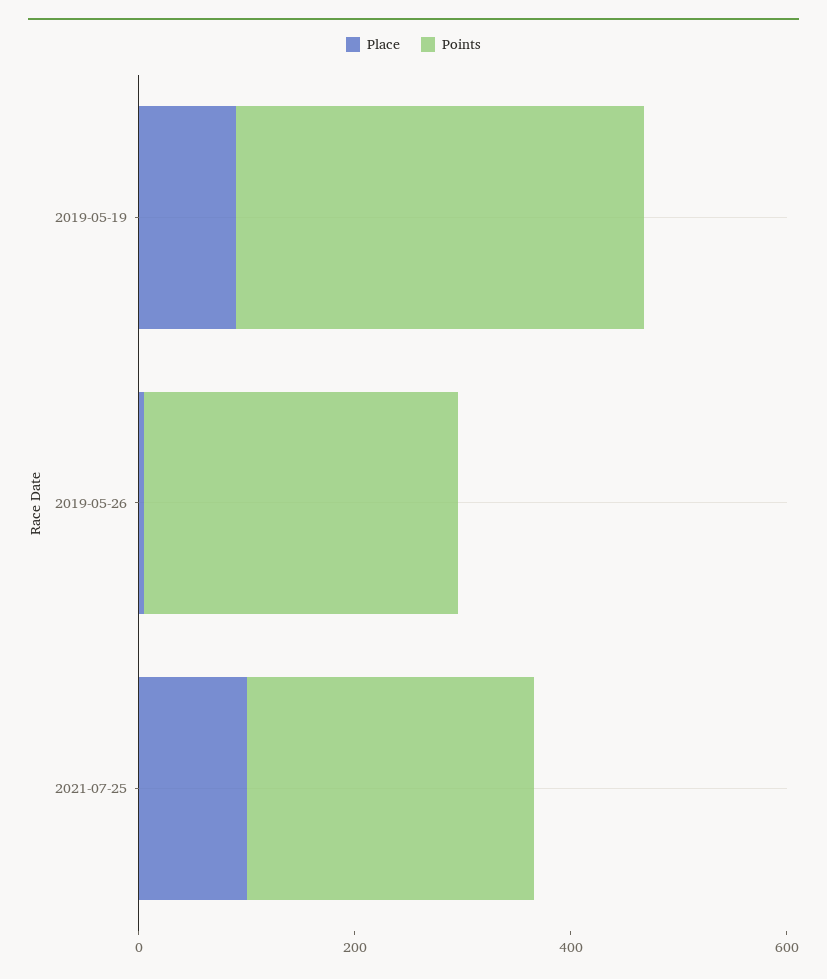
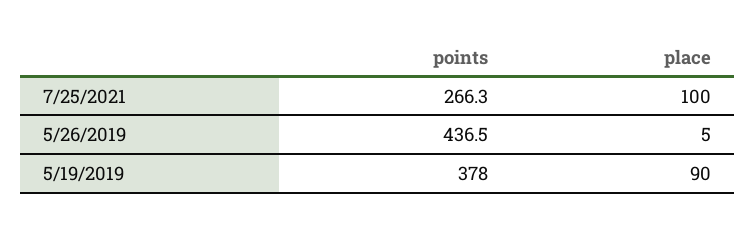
Points, 2019-05-26: 300 -> 436.5

